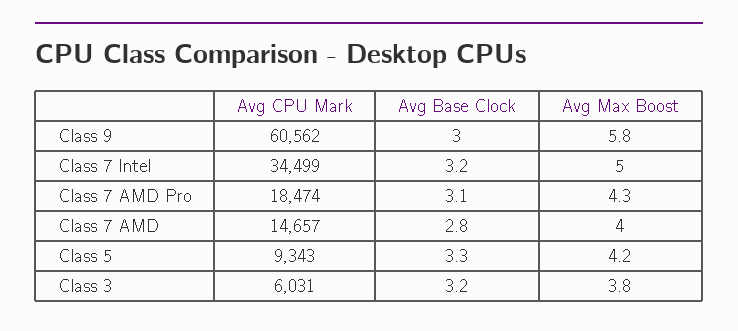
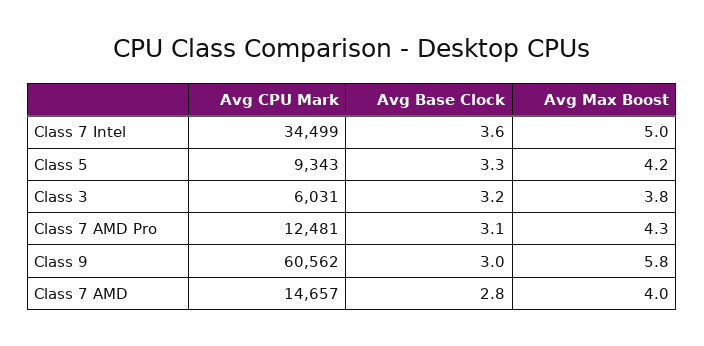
Avg Base Clock, Class 7 Intel: 3.2 -> 3.6
Avg CPU Mark, Class 7 AMD Pro: 18474 -> 12481

